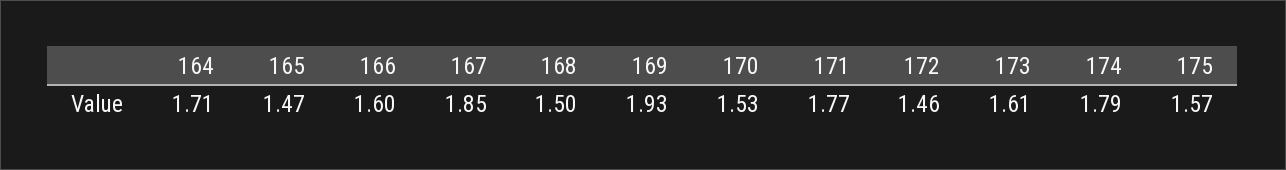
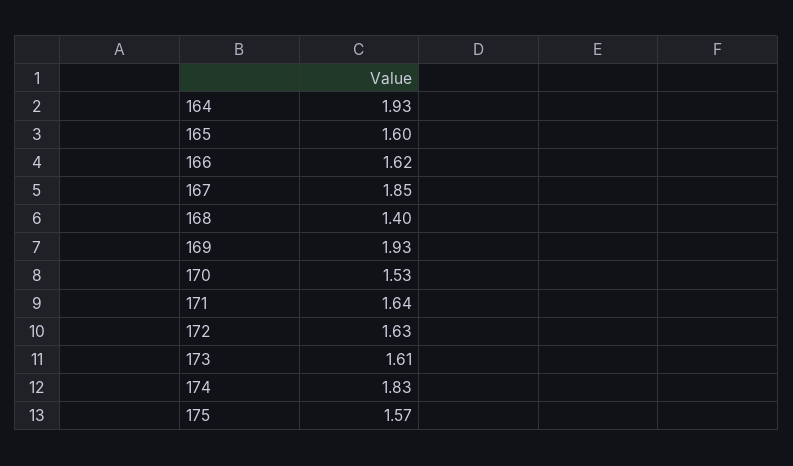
164: 1.71 -> 1.93
165: 1.47 -> 1.6
166: 1.6 -> 1.62
168: 1.5 -> 1.4
171: 1.77 -> 1.64
172: 1.46 -> 1.63
174: 1.79 -> 1.83

